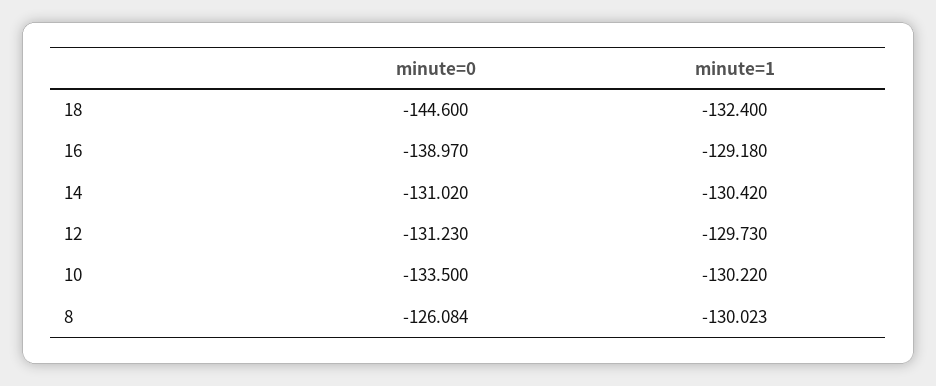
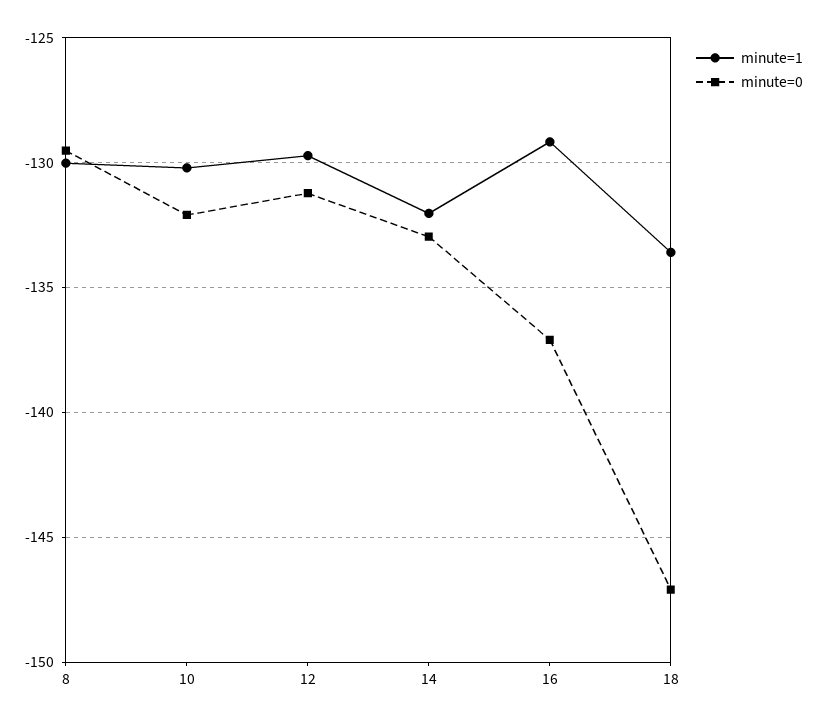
minute=0, 18: -144.6 -> -147
minute=1, 18: -132.4 -> -133.5
minute=0, 16: -138.97 -> -137
minute=0, 14: -131.02 -> -133
minute=1, 14: -130.42 -> -132
minute=0, 10: -133.5 -> -132
minute=0, 8: -126.084 -> -129.5

